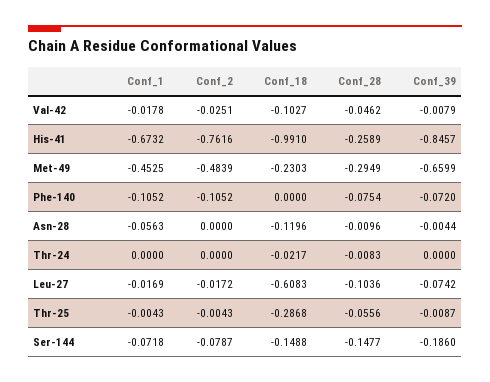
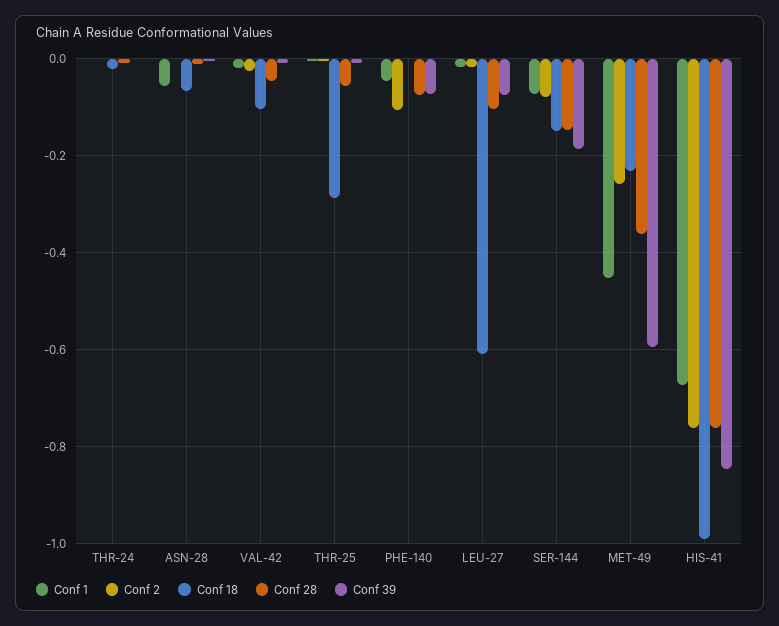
Conf_28, His-41: -0.2589 -> -0.76
Conf_2, Met-49: -0.4839 -> -0.26
Conf_28, Met-49: -0.2949 -> -0.36
Conf_39, Met-49: -0.6599 -> -0.6
Conf_1, Phe-140: -0.1052 -> -0.04
Conf_18, Asn-28: -0.1196 -> -0.06

